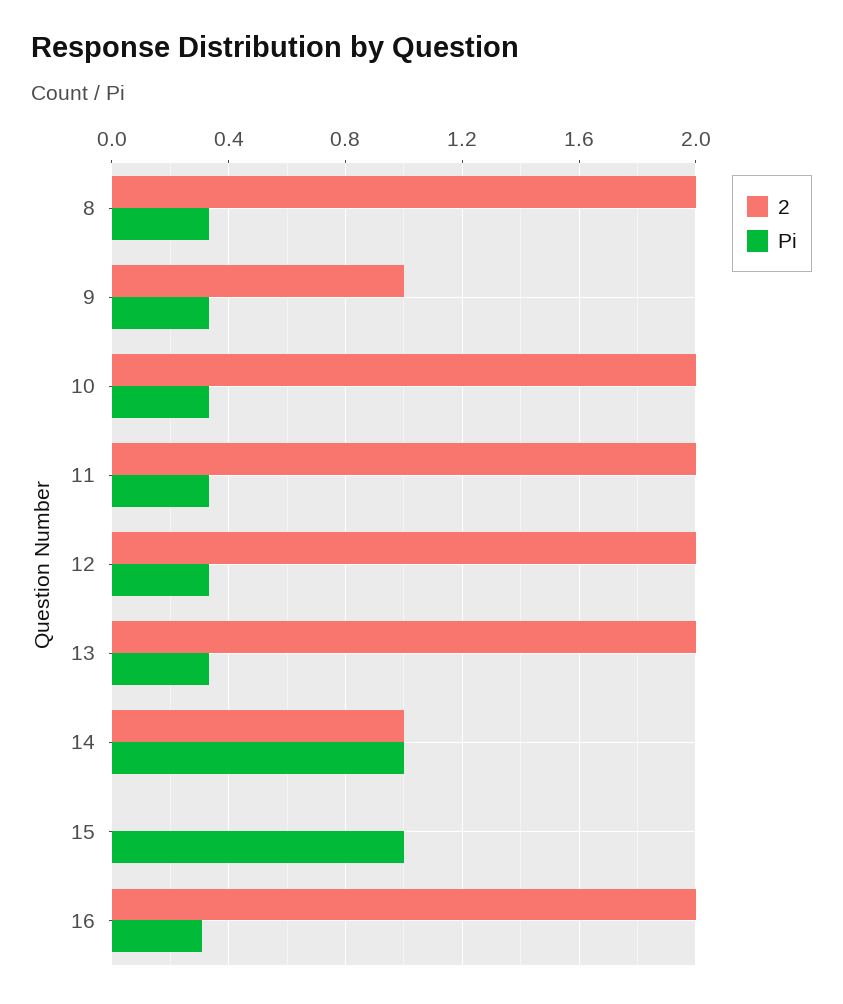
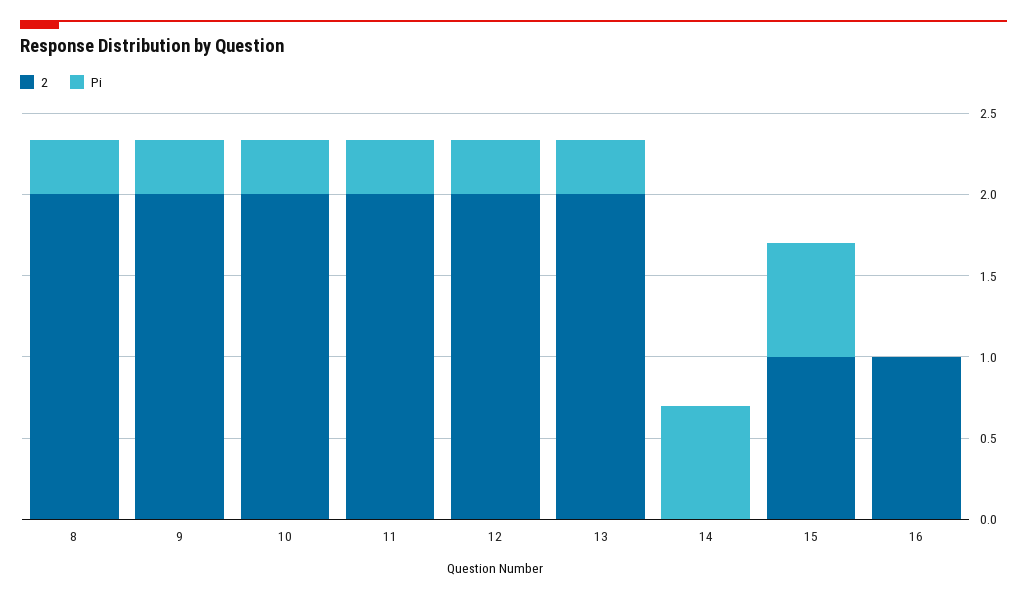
2, 9: 1 -> 2
2, 14: 1 -> 0
Pi, 14: 1 -> 0.7
2, 15: 0 -> 1
Pi, 15: 1 -> 0.7
2, 16: 2 -> 1
Pi, 16: 0.3 -> 0

